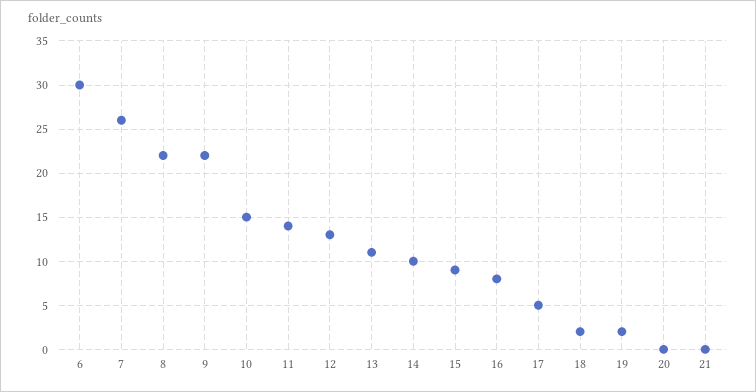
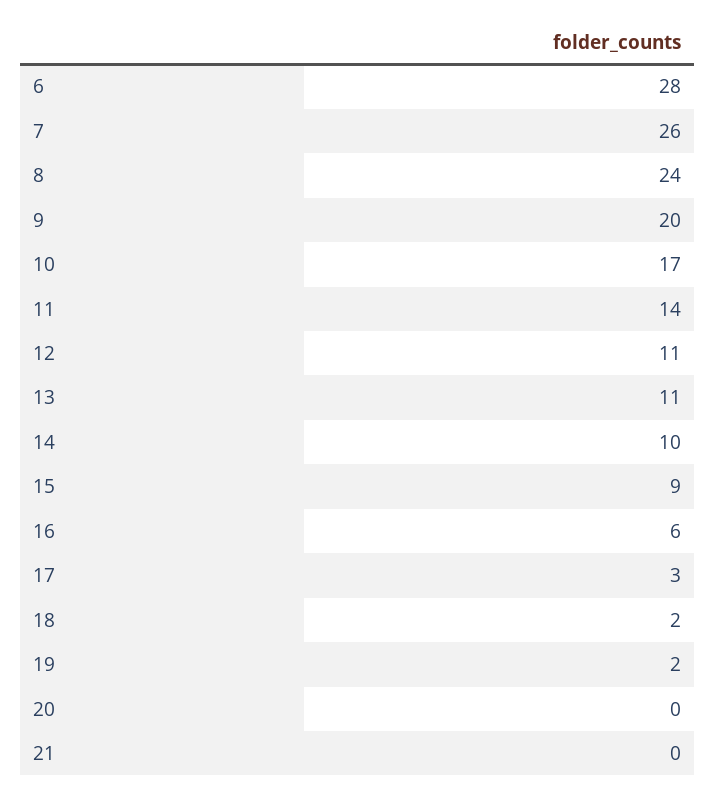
6: 30 -> 28
8: 22 -> 24
9: 22 -> 20
10: 15 -> 17
12: 13 -> 11
16: 8 -> 6
17: 5 -> 3

